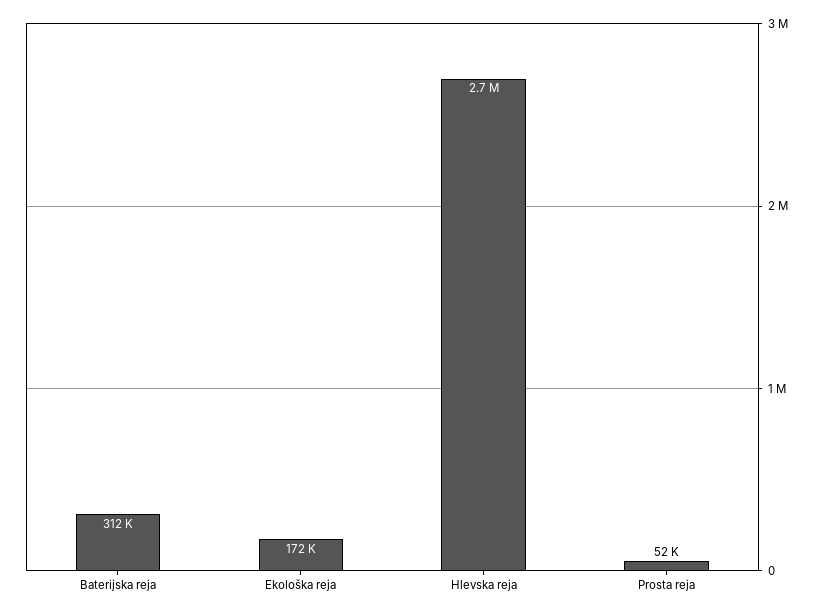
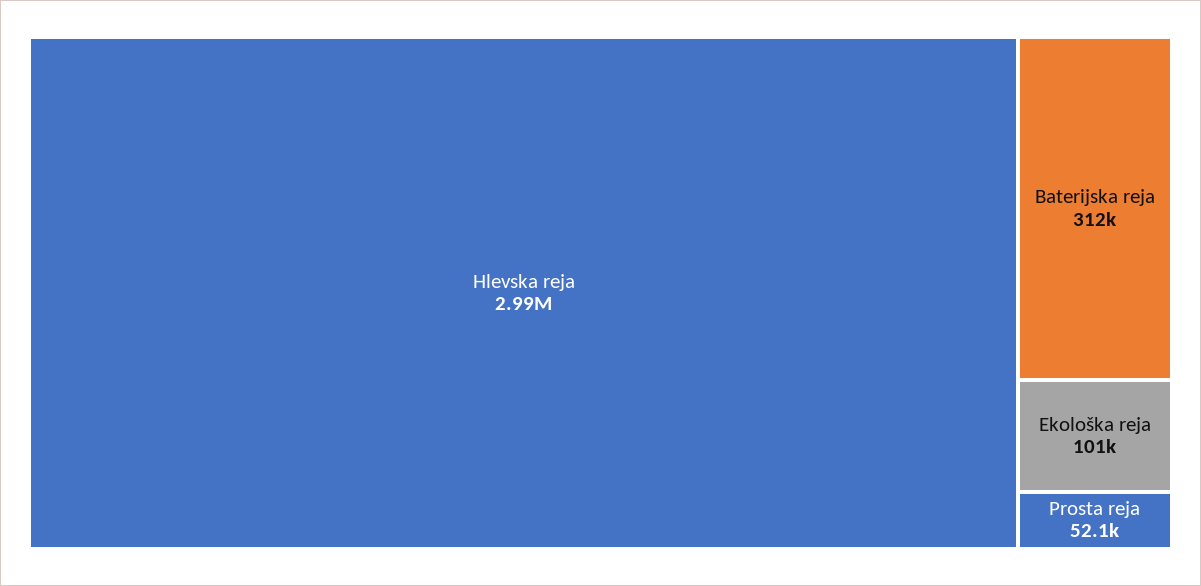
Ekološka reja: 172000 -> 101000
Hlevska reja: 2700000 -> 2990000

